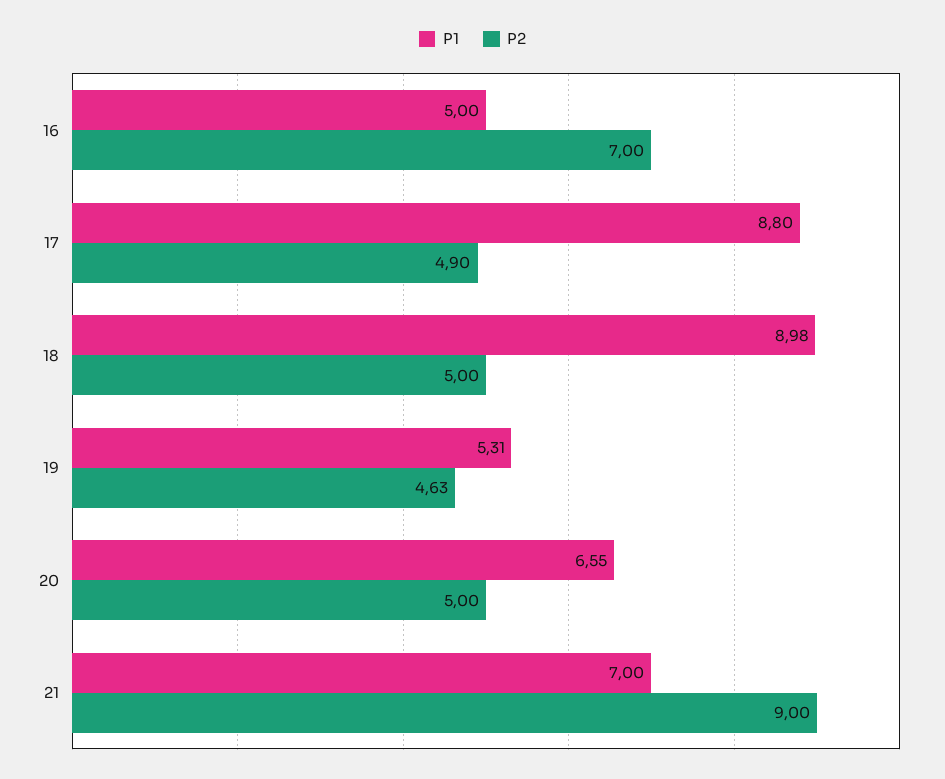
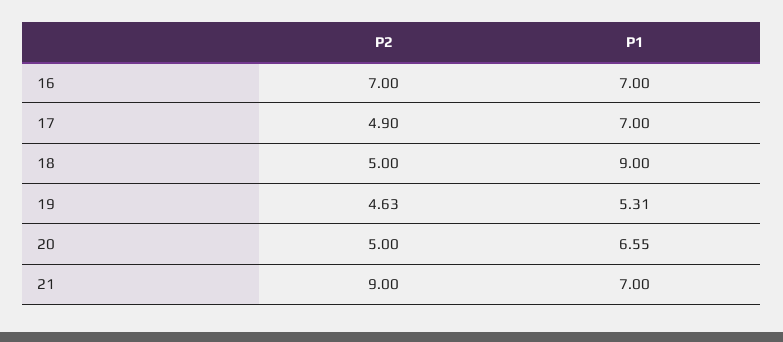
P1, 16: 5 -> 7
P1, 17: 8.8 -> 7
P1, 18: 8.98 -> 9

